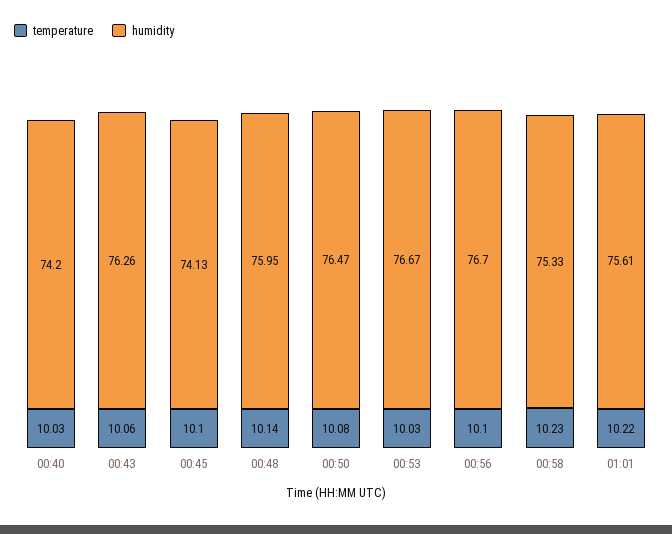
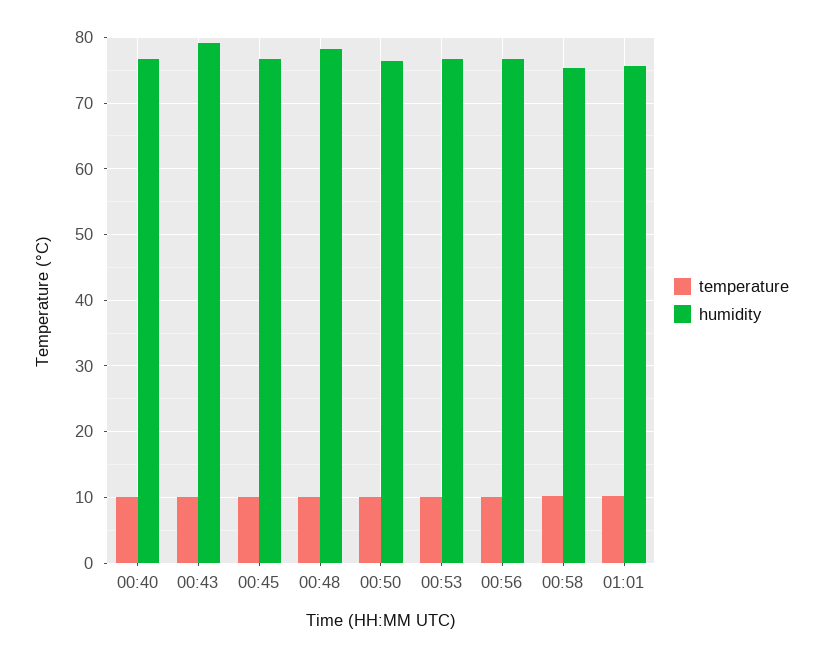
humidity, 00:40: 74.2 -> 77
humidity, 00:43: 76.26 -> 79
humidity, 00:45: 74.13 -> 77
humidity, 00:48: 75.95 -> 78

